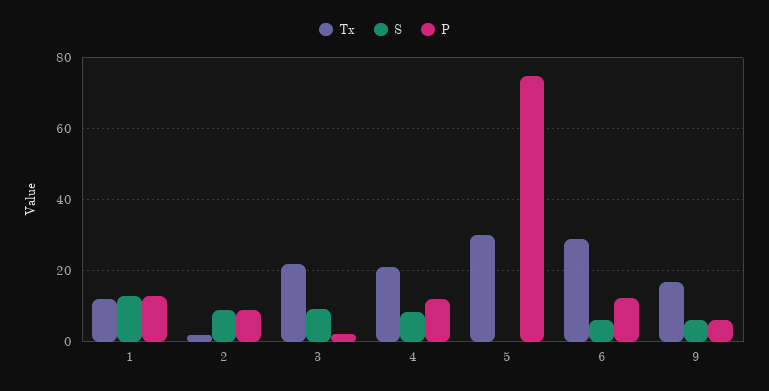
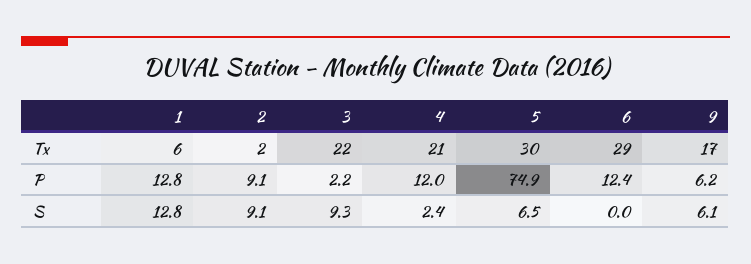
Tx, 1: 12 -> 6
S, 4: 8 -> 2.4
S, 5: 0 -> 6.5
S, 6: 6 -> 0

